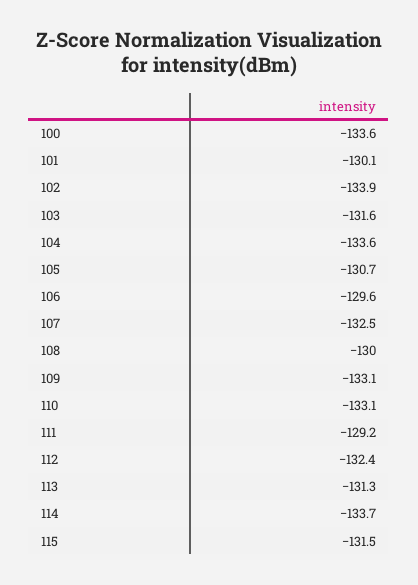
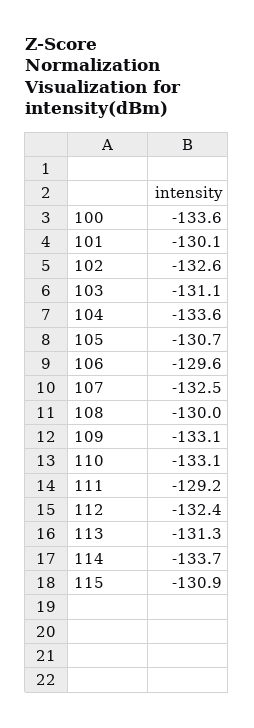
102: -133.9 -> -132.6
103: -131.6 -> -131.1
115: -131.5 -> -130.9

